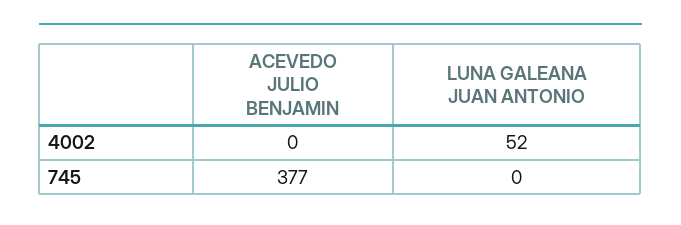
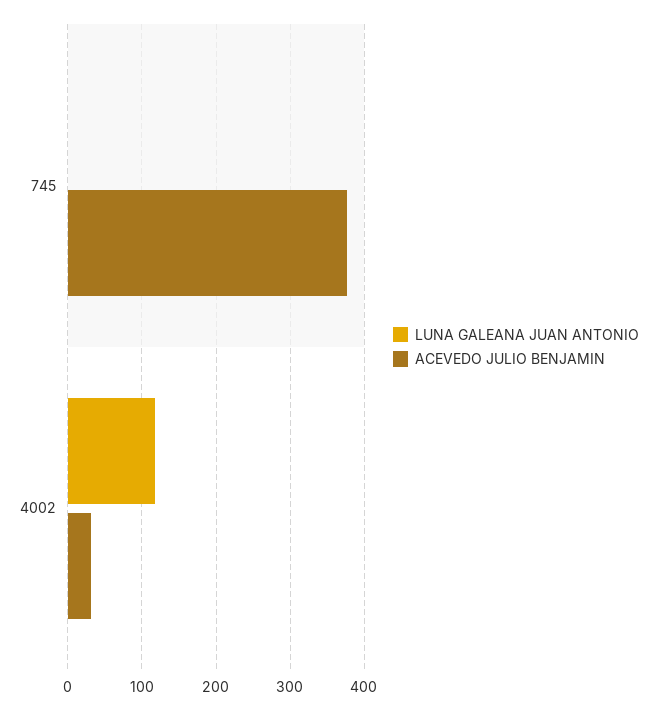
ACEVEDO JULIO BENJAMIN, 4002: 0 -> 30
LUNA GALEANA JUAN ANTONIO, 4002: 52 -> 120

